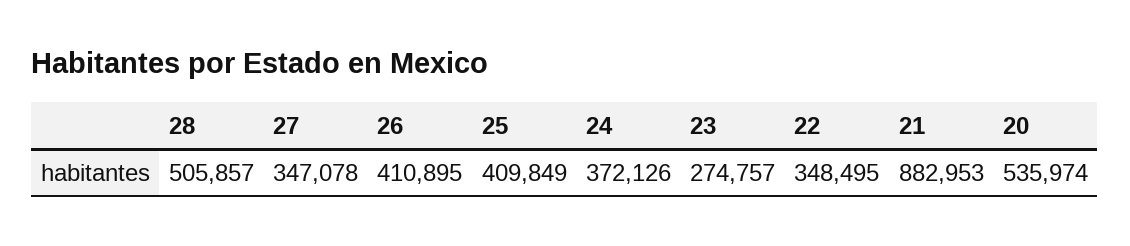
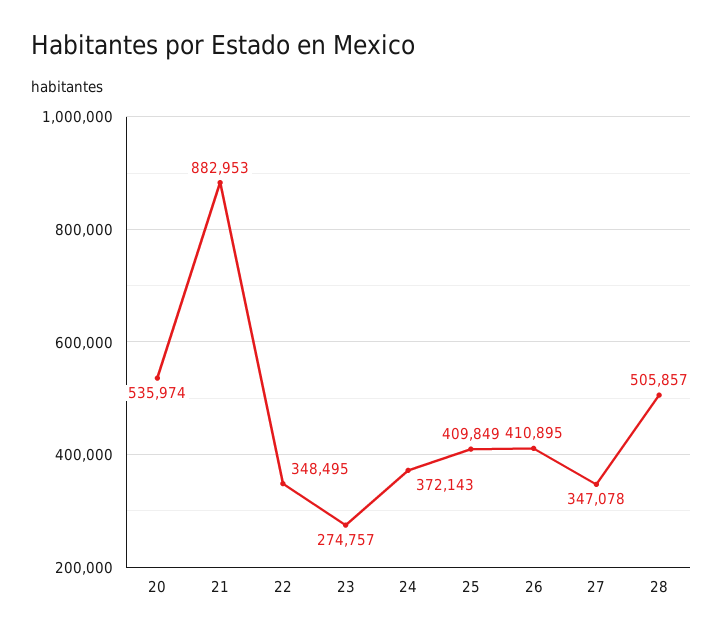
24: 372126 -> 372143

